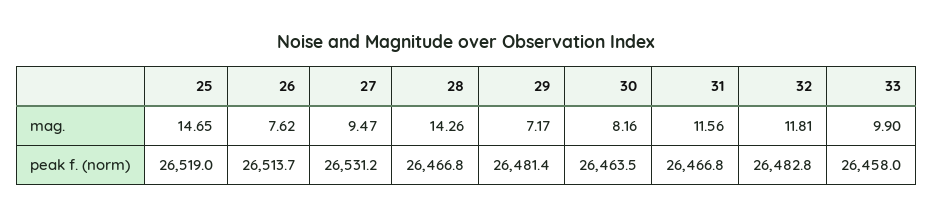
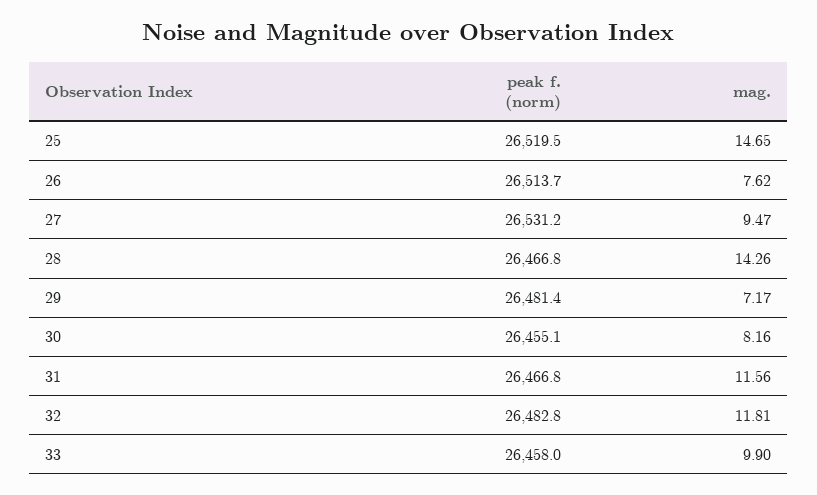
25, peak f. (norm): 26519 -> 26519.5
30, peak f. (norm): 26463.5 -> 26455.1

